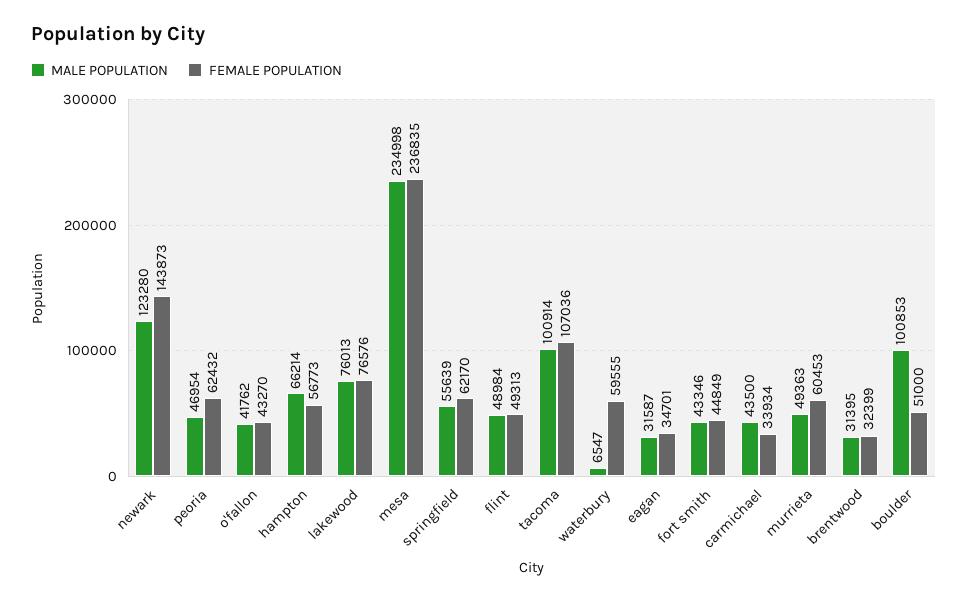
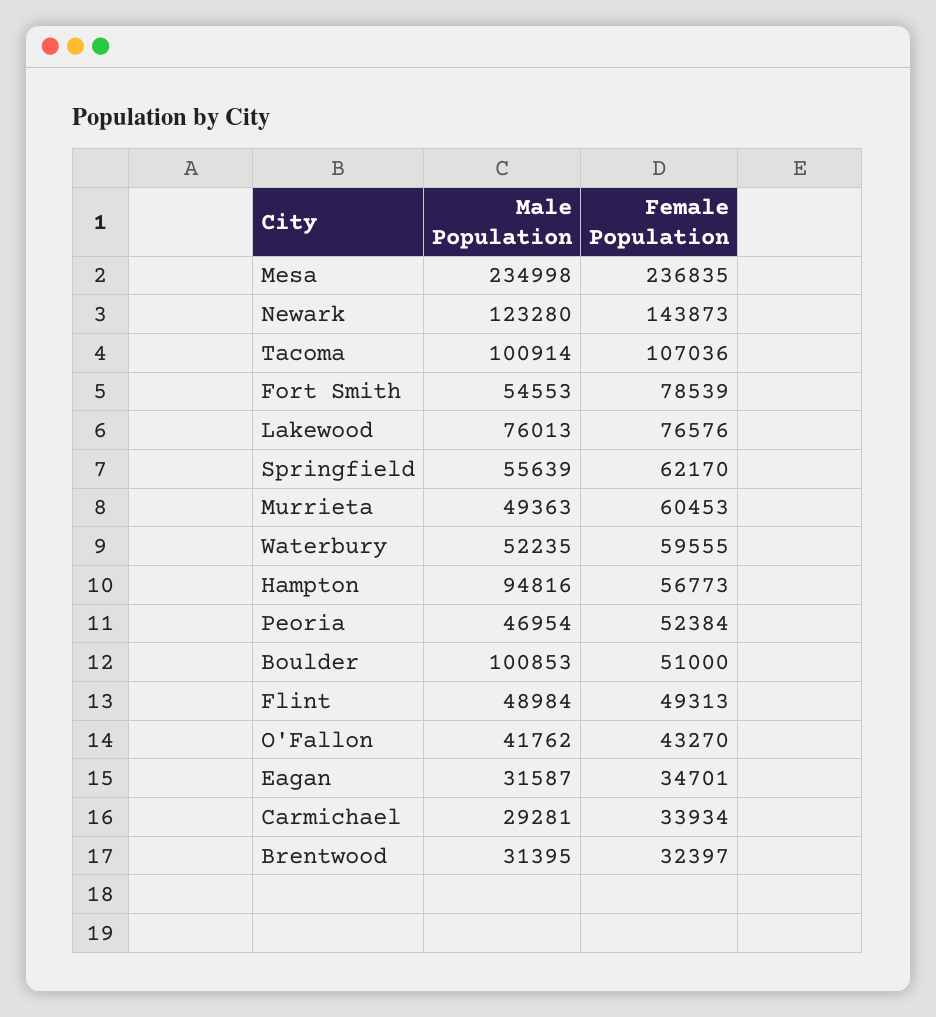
FEMALE POPULATION, peoria: 62432 -> 52384
MALE POPULATION, hampton: 66214 -> 94816
MALE POPULATION, waterbury: 6547 -> 52235
MALE POPULATION, fort smith: 43346 -> 54553
FEMALE POPULATION, fort smith: 44849 -> 78539
MALE POPULATION, carmichael: 43500 -> 29281
FEMALE POPULATION, brentwood: 32399 -> 32397

